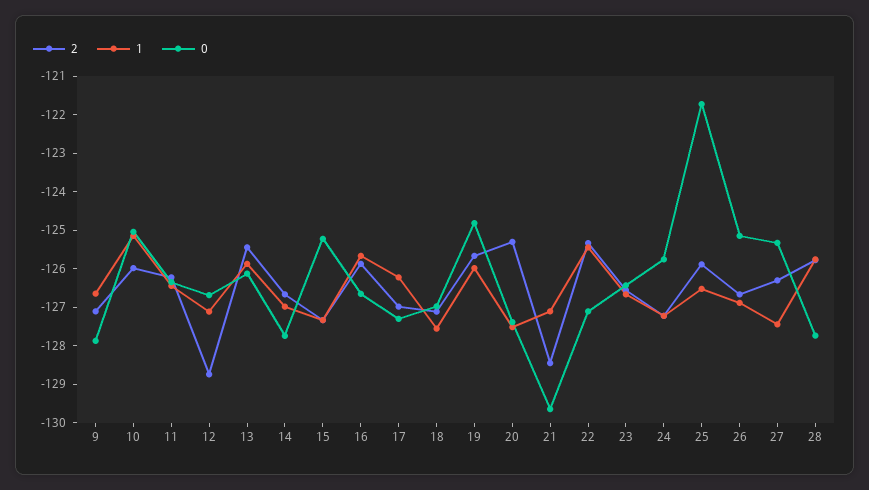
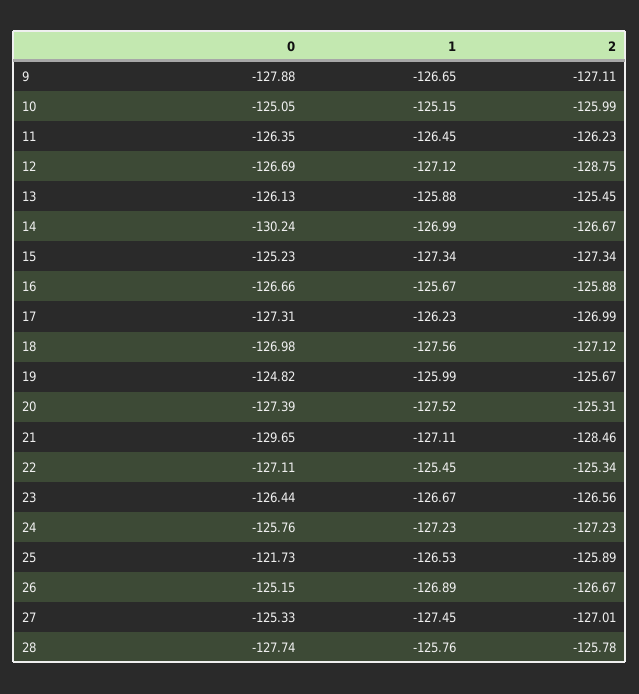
0, 14: -127.75 -> -130.24
2, 27: -126.25 -> -127.01

